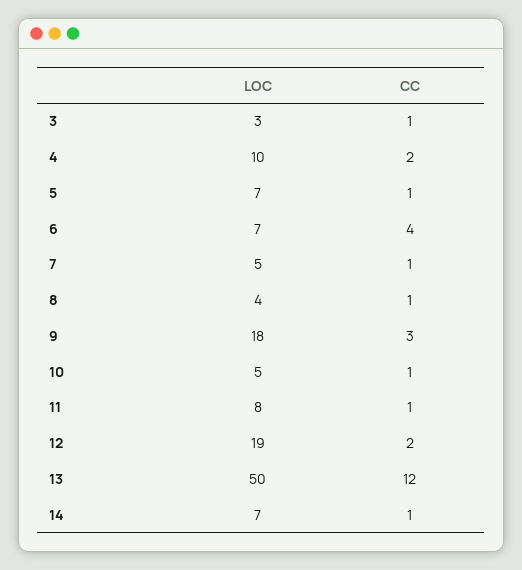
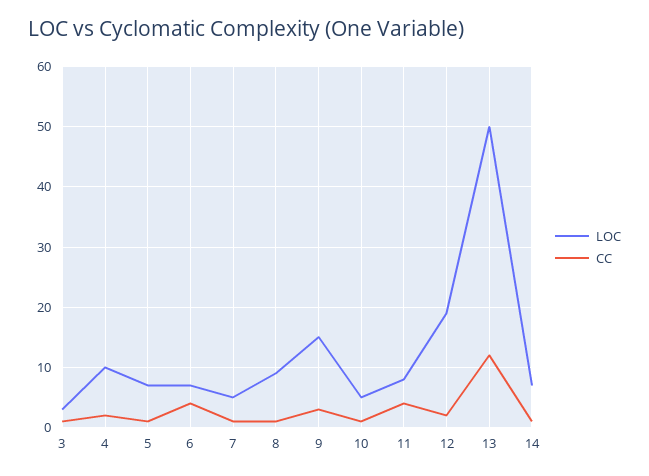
LOC, 8: 4 -> 9
LOC, 9: 18 -> 15
CC, 11: 1 -> 4

